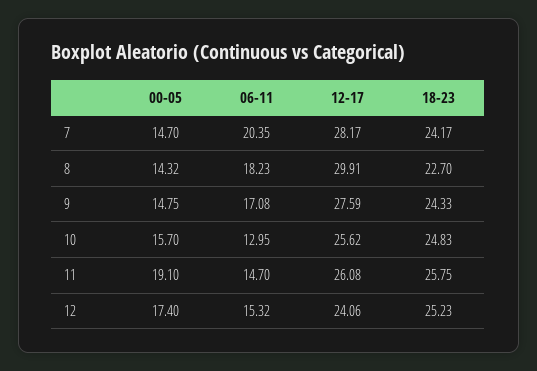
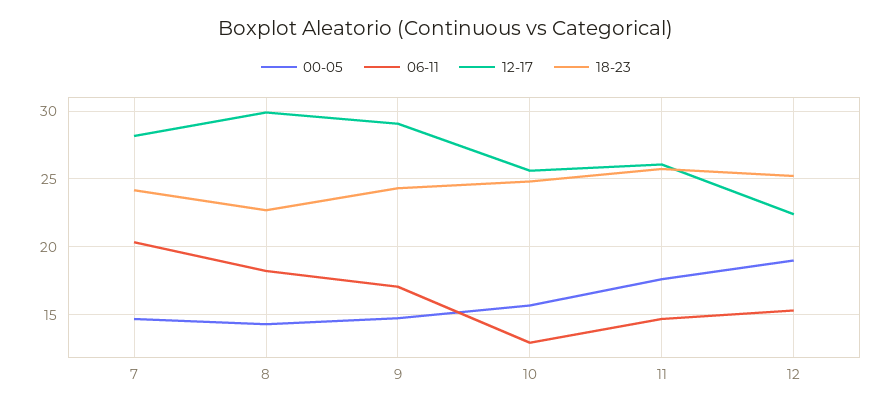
12-17, 9: 27.59 -> 29
00-05, 11: 19.1 -> 17.5
00-05, 12: 17.4 -> 19
12-17, 12: 24.06 -> 22.5

